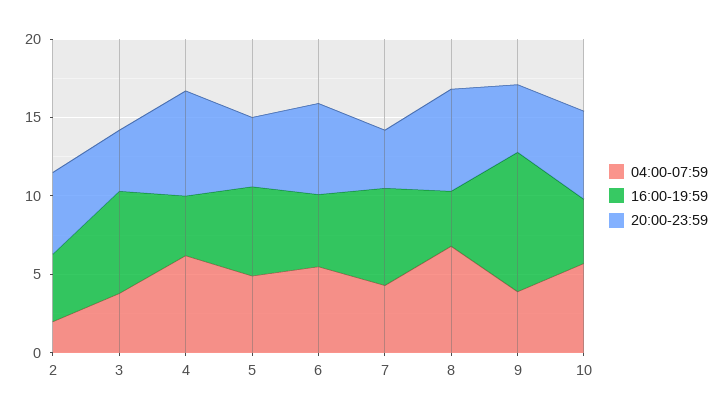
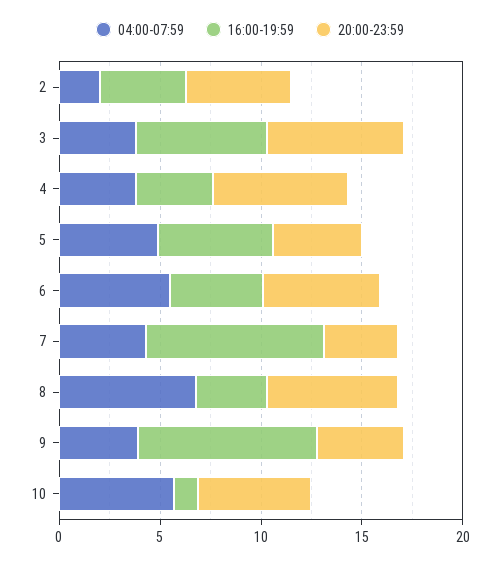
20:00-23:59, 3: 4 -> 7
04:00-07:59, 4: 6 -> 4
16:00-19:59, 7: 6 -> 9
16:00-19:59, 10: 4 -> 1

